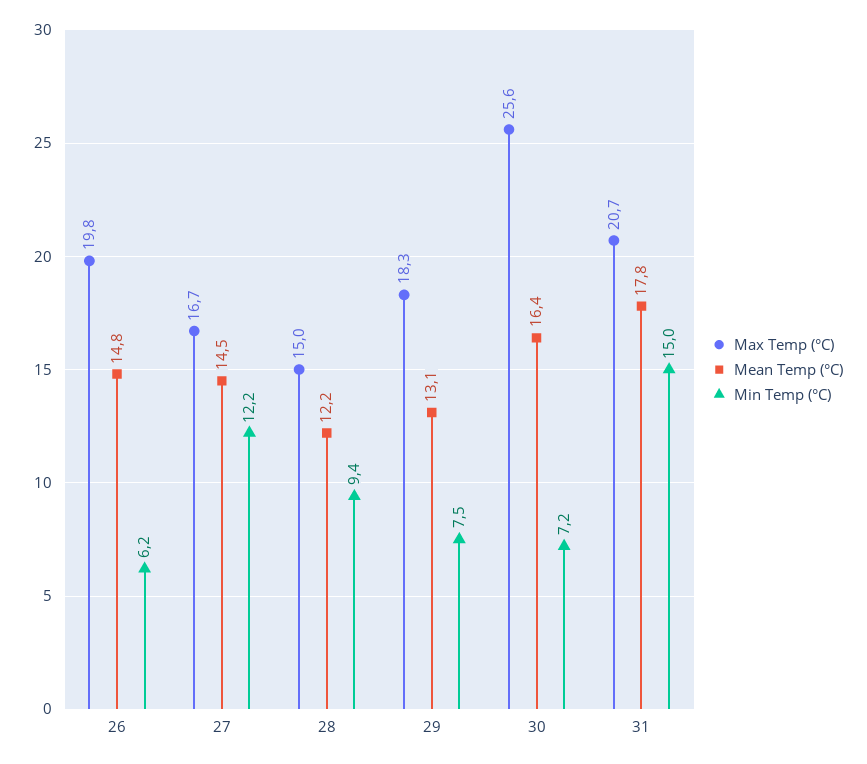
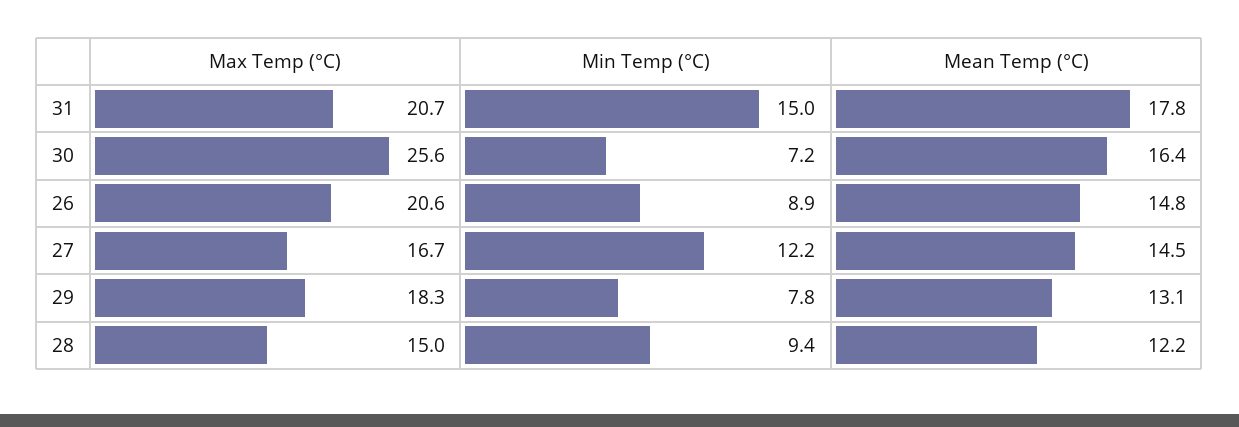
Max Temp (°C), 26: 19.8 -> 20.6
Min Temp (°C), 26: 6.2 -> 8.9
Min Temp (°C), 29: 7.5 -> 7.8

